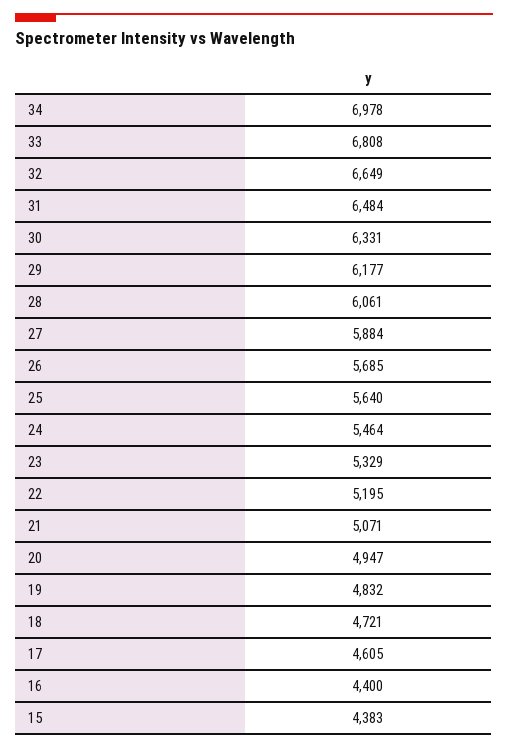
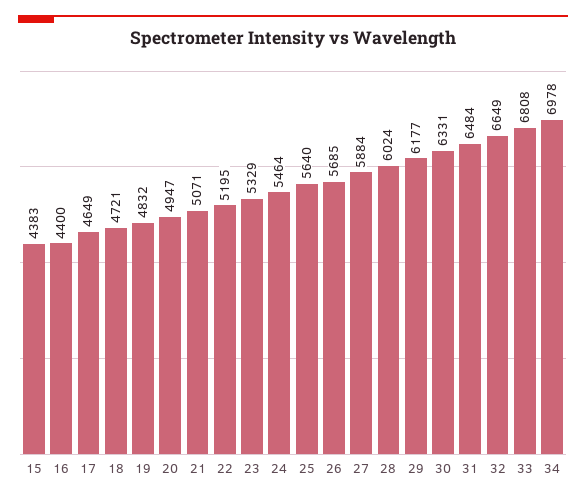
28: 6061 -> 6024
17: 4605 -> 4649

